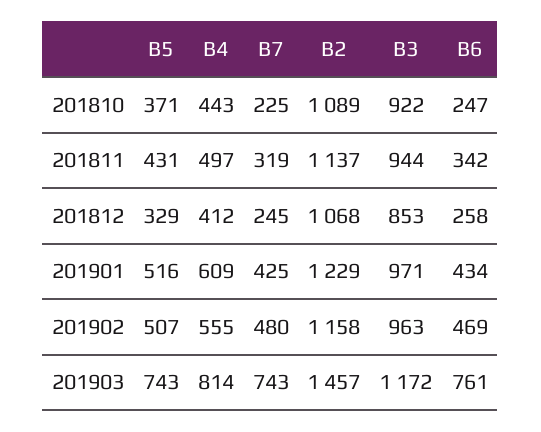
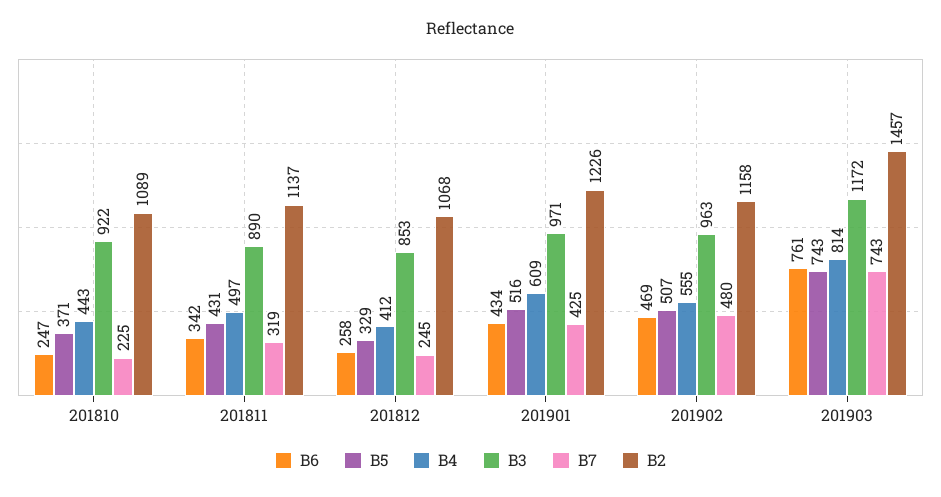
B3, 201811: 944 -> 890
B2, 201901: 1229 -> 1226

